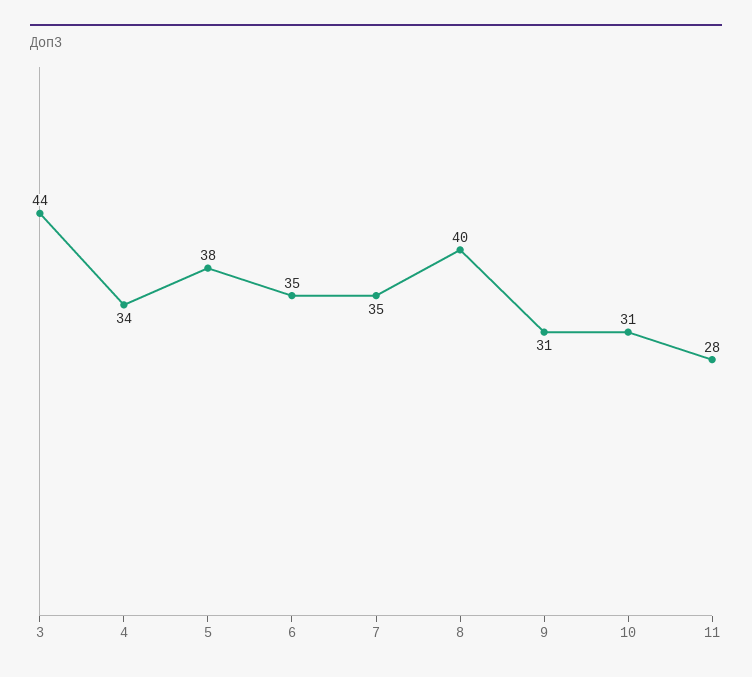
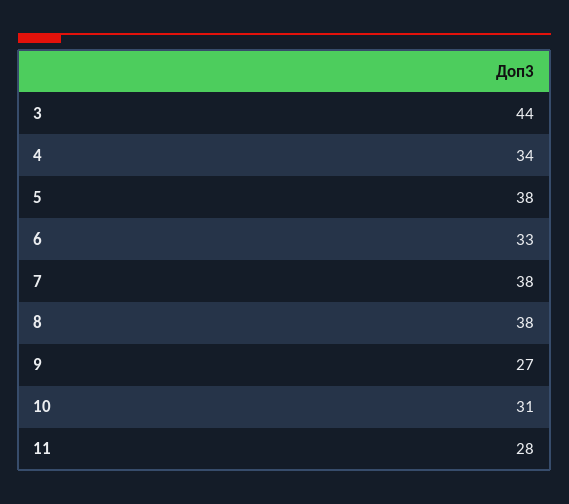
6: 35 -> 33
7: 35 -> 38
8: 40 -> 38
9: 31 -> 27

